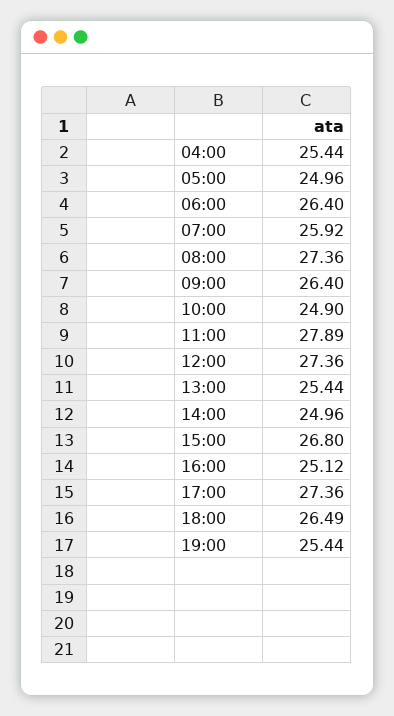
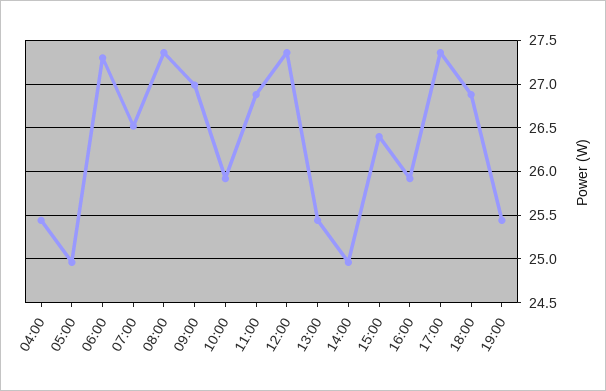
06:00: 26.4 -> 27.3
07:00: 25.92 -> 26.5
09:00: 26.4 -> 27
10:00: 24.9 -> 25.9
11:00: 27.89 -> 26.9
15:00: 26.8 -> 26.4
16:00: 25.12 -> 25.9
18:00: 26.49 -> 26.9

